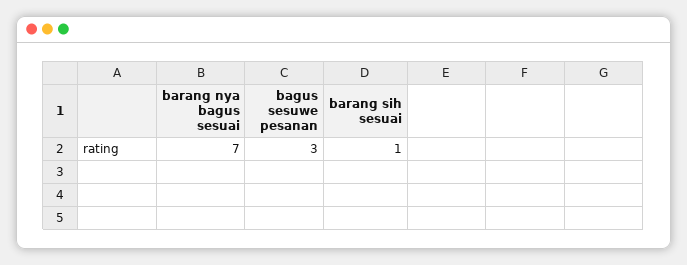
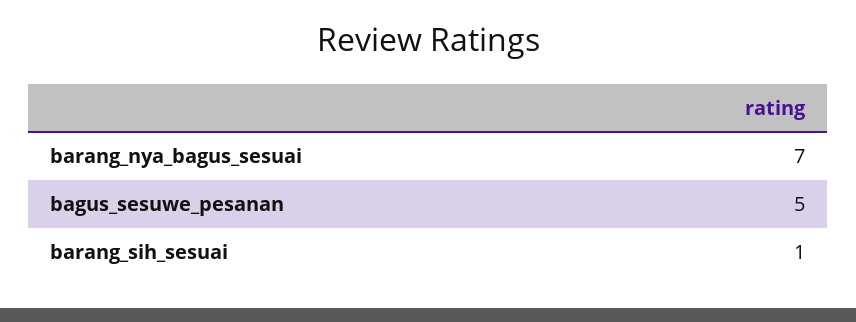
bagus sesuwe pesanan: 3 -> 5

